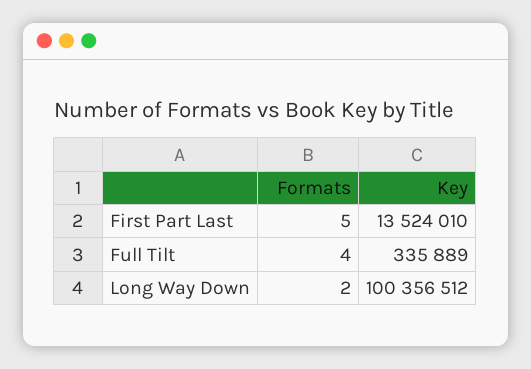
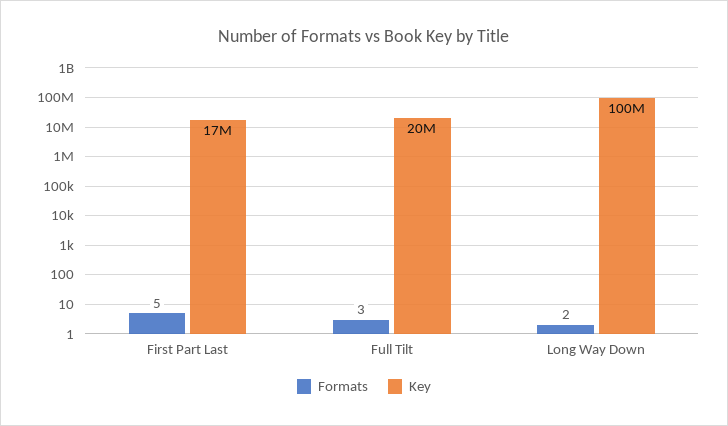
Key, First Part Last: 13524010 -> 17000000
Formats, Full Tilt: 4 -> 3
Key, Full Tilt: 335889 -> 20000000

